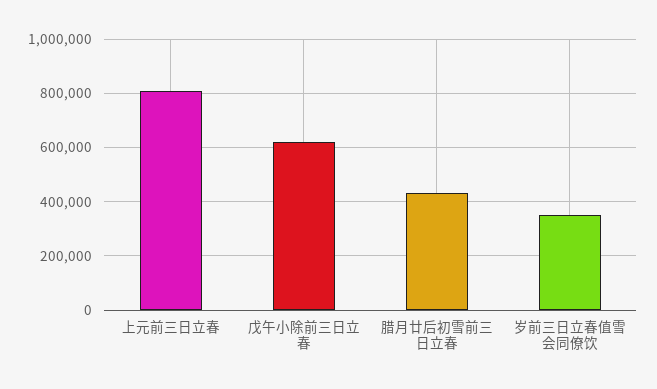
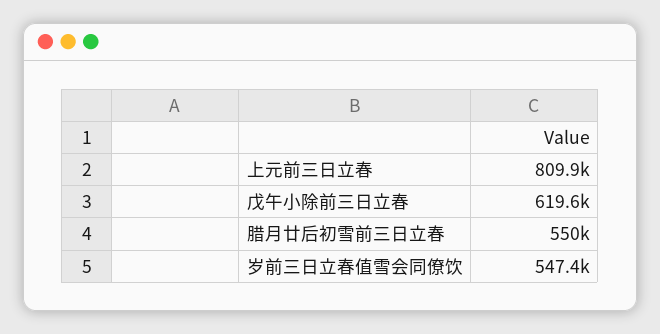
腊月廿后初雪前三日立春: 425000 -> 550000
岁前三日立春值雪会同僚饮: 350000 -> 547400

